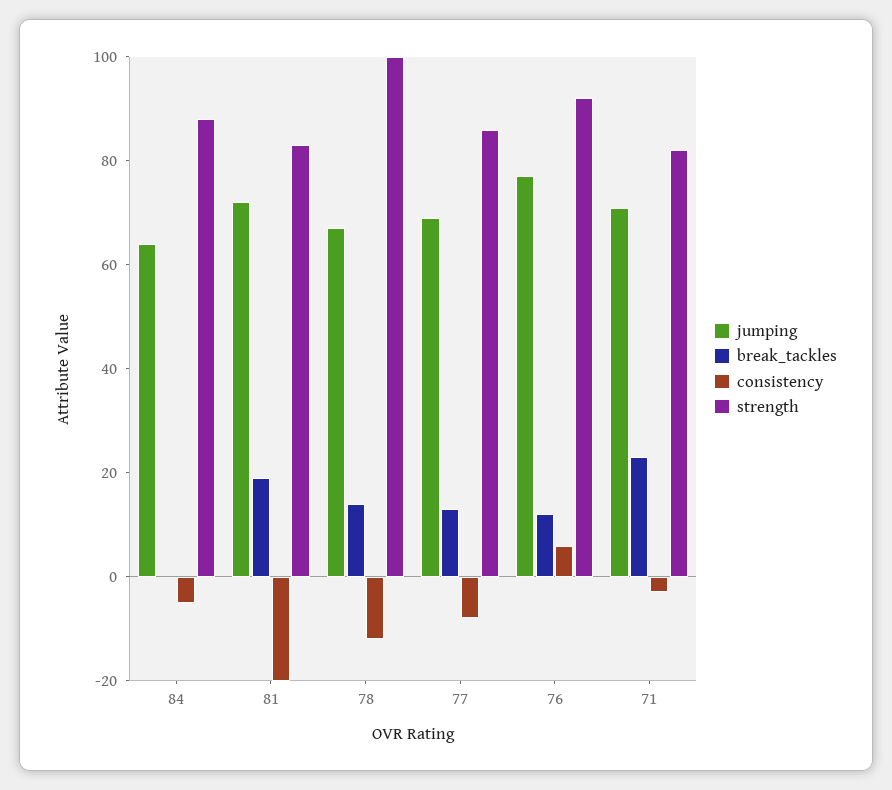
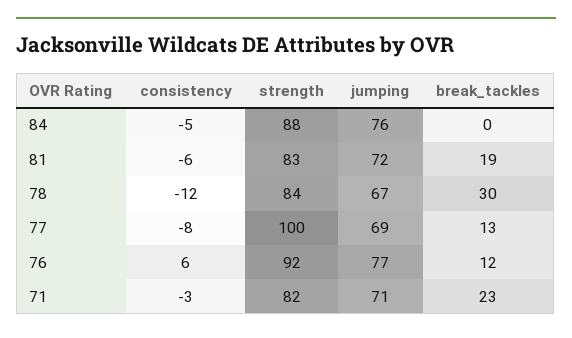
jumping, 84: 65 -> 76
consistency, 81: -20 -> -6
break_tackles, 78: 15 -> 30
strength, 78: 100 -> 84
strength, 77: 85 -> 100

